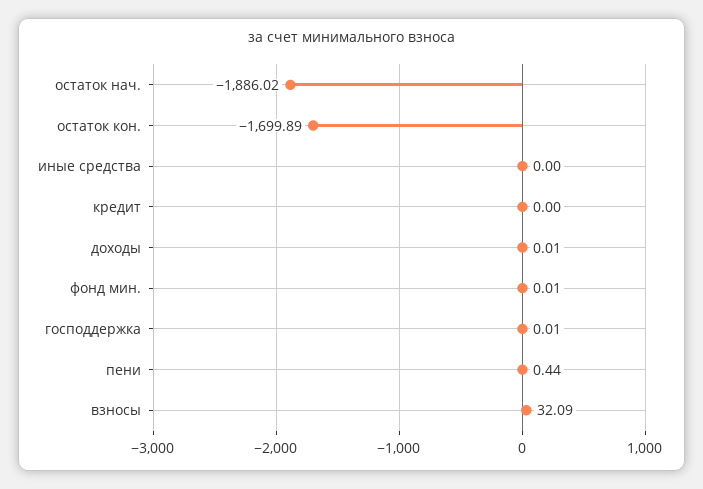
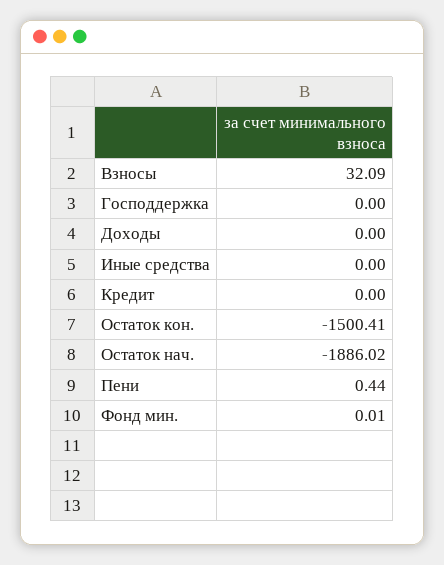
остаток кон.: -1699.89 -> -1500.41
доходы: 0.01 -> 0
господдержка: 0.01 -> 0

